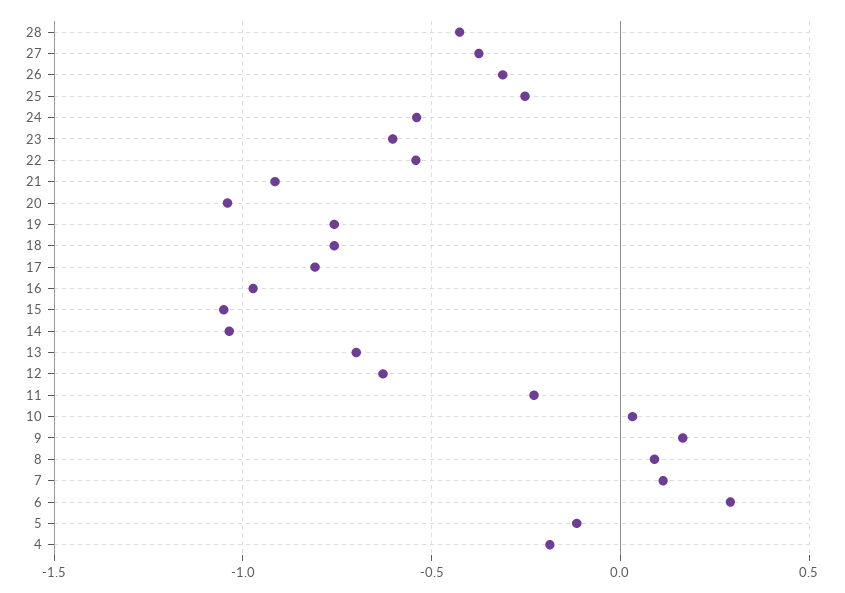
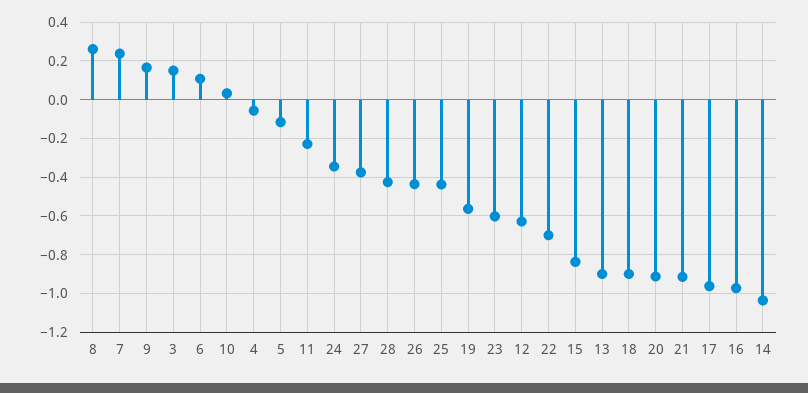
26: -0.3 -> -0.45
25: -0.25 -> -0.45
24: -0.55 -> -0.35
22: -0.55 -> -0.7
20: -1.05 -> -0.9
19: -0.75 -> -0.55
18: -0.75 -> -0.9
17: -0.8 -> -0.95
15: -1.05 -> -0.85
13: -0.7 -> -0.9
8: 0.1 -> 0.25
7: 0.1 -> 0.25
6: 0.3 -> 0.1
4: -0.2 -> -0.05
3: none -> 0.15

